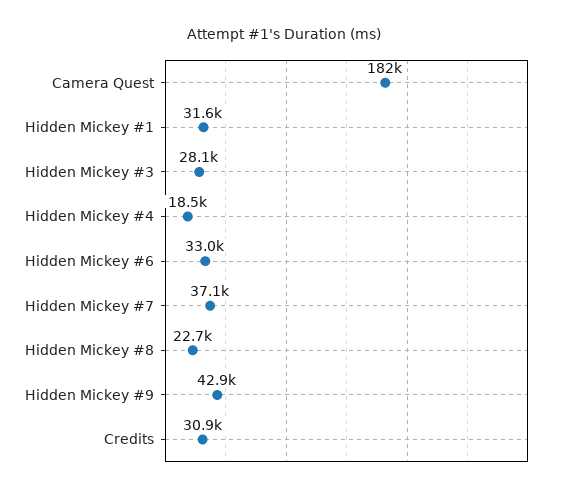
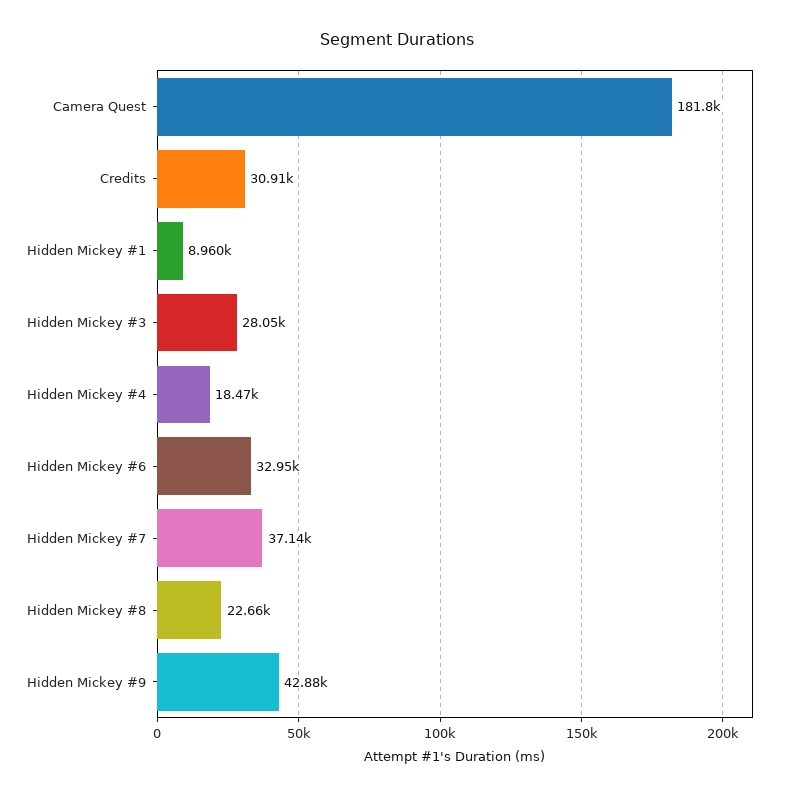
Hidden Mickey #1: 31600 -> 8960

